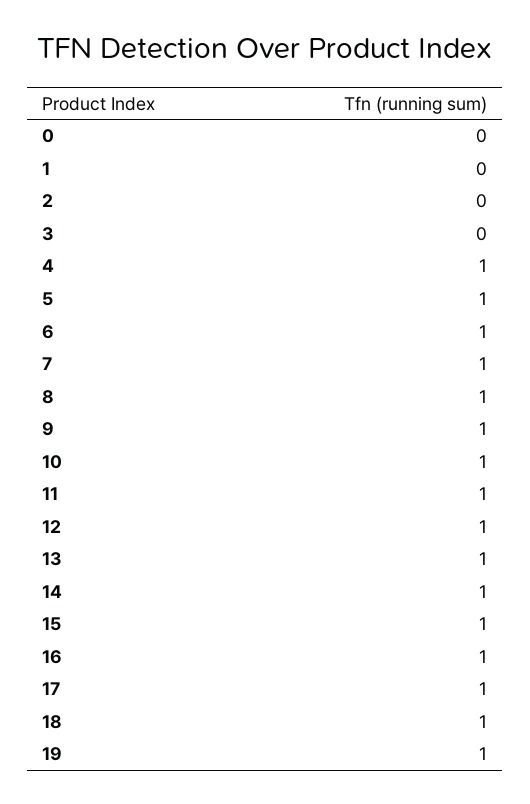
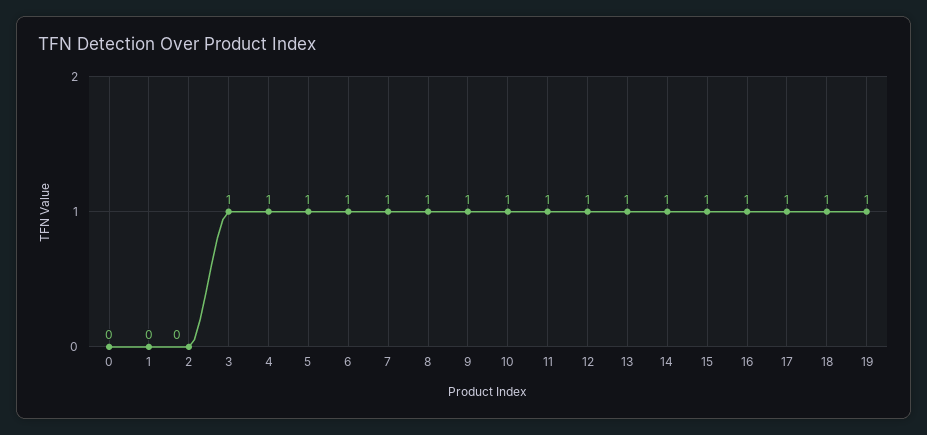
3: 0 -> 1

